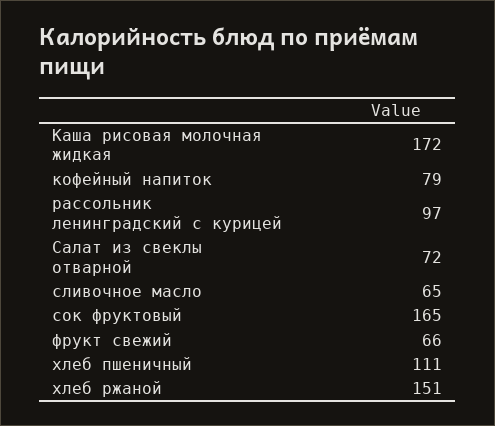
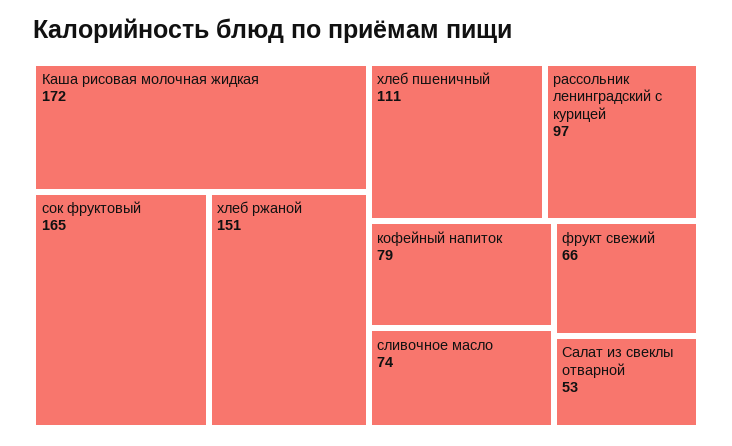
Салат из свеклы отварной: 72 -> 53
сливочное масло: 65 -> 74

